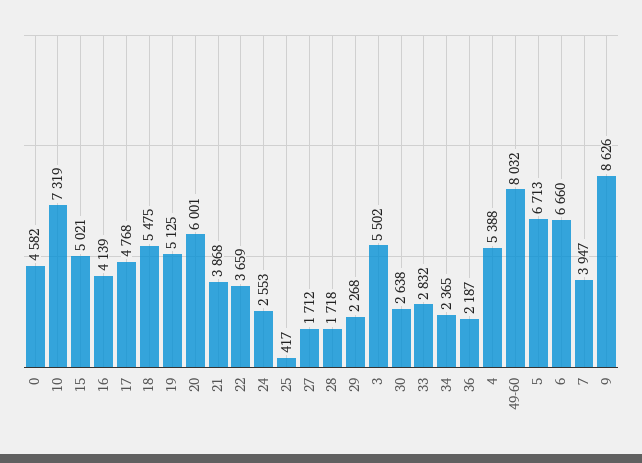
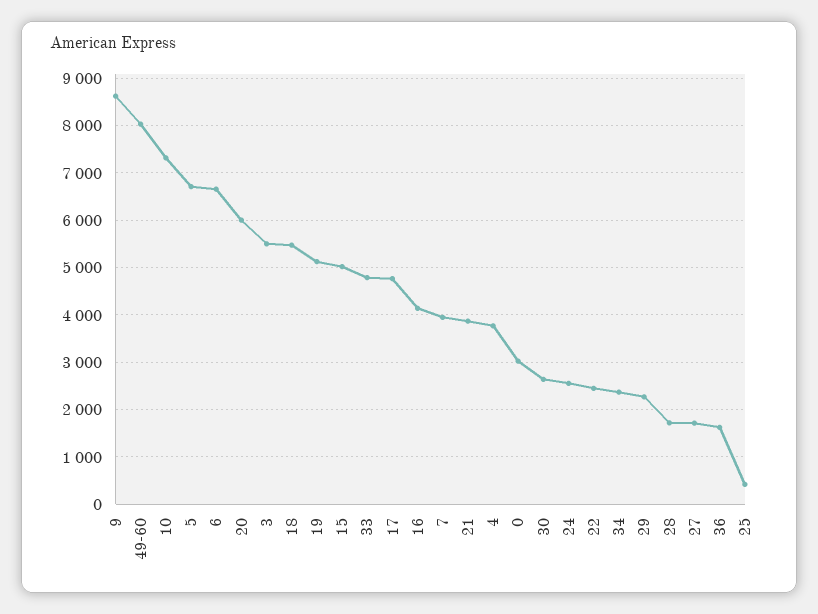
0: 4582 -> 3000
22: 3659 -> 2400
33: 2832 -> 4800
36: 2187 -> 1600
4: 5388 -> 3800

